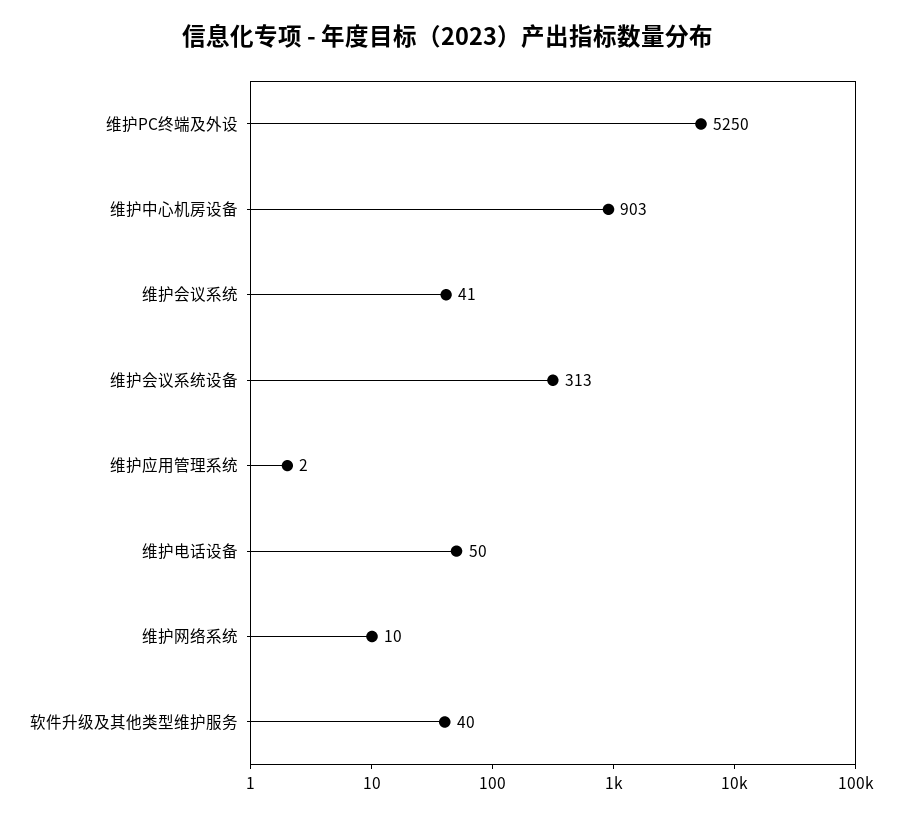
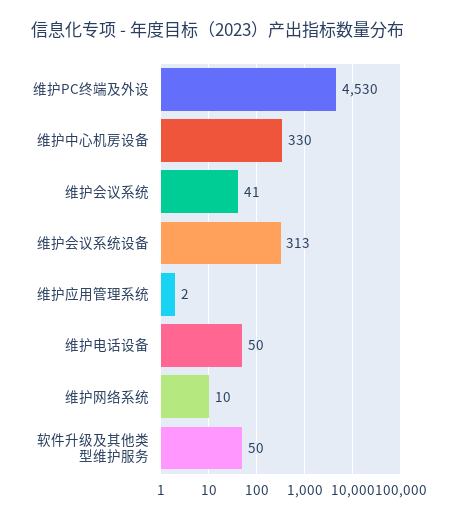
维护PC终端及外设: 5250 -> 4530
维护中心机房设备: 903 -> 330
软件升级及其他类型维护服务: 40 -> 50

